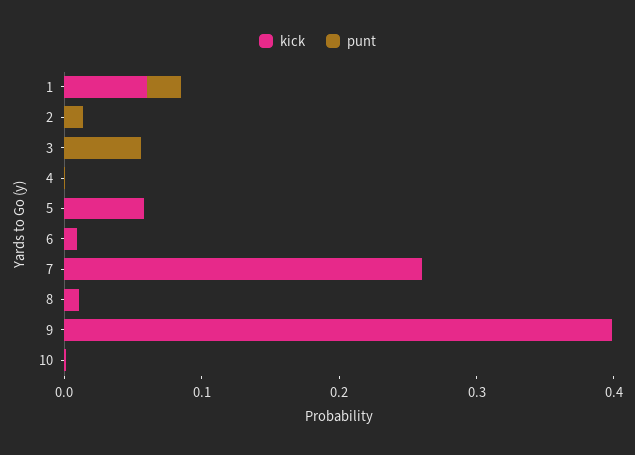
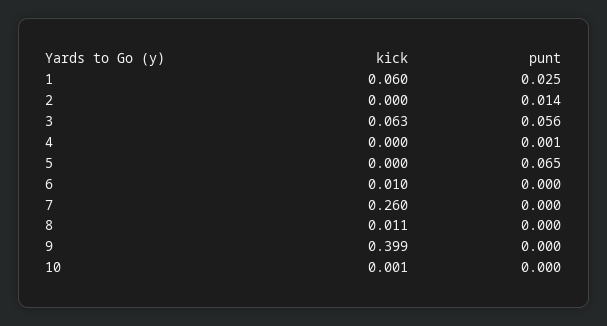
kick, 3: 0 -> 0.063
kick, 5: 0.06 -> 0
punt, 5: 0 -> 0.065

